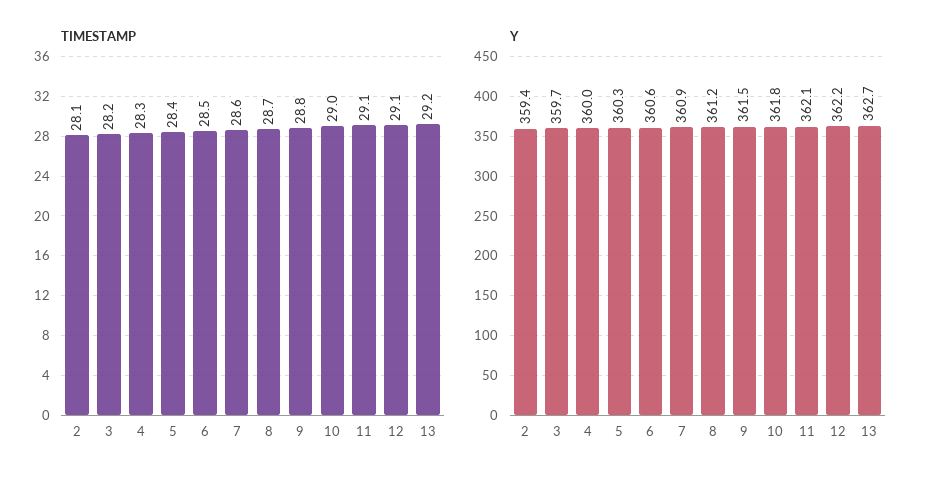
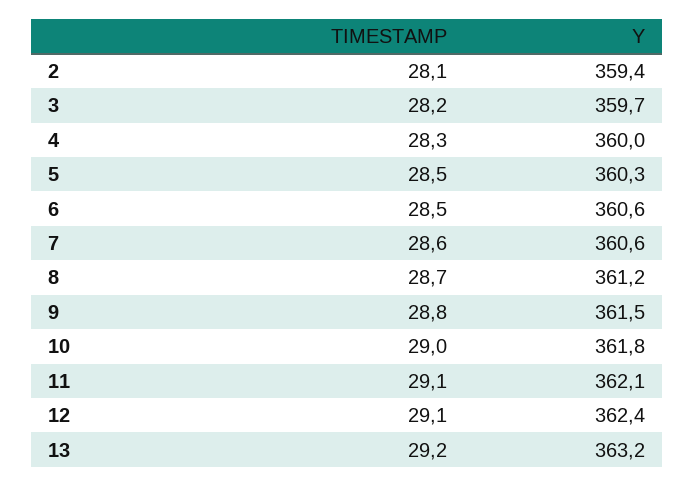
TIMESTAMP, 5: 28.4 -> 28.5
Y, 7: 360.9 -> 360.6
Y, 12: 362.2 -> 362.4
Y, 13: 362.7 -> 363.2

